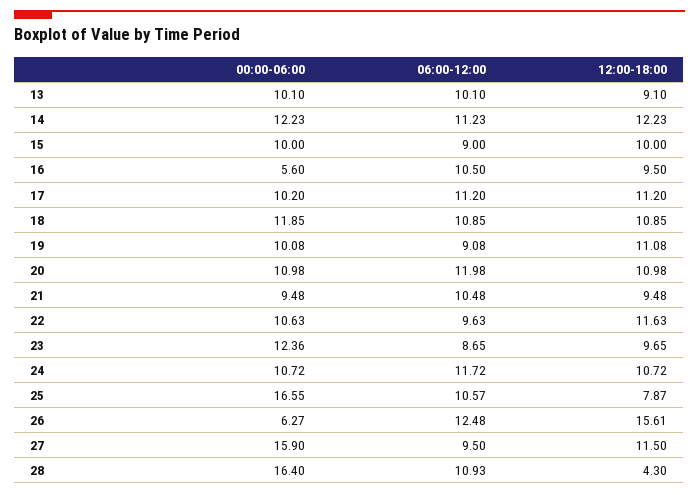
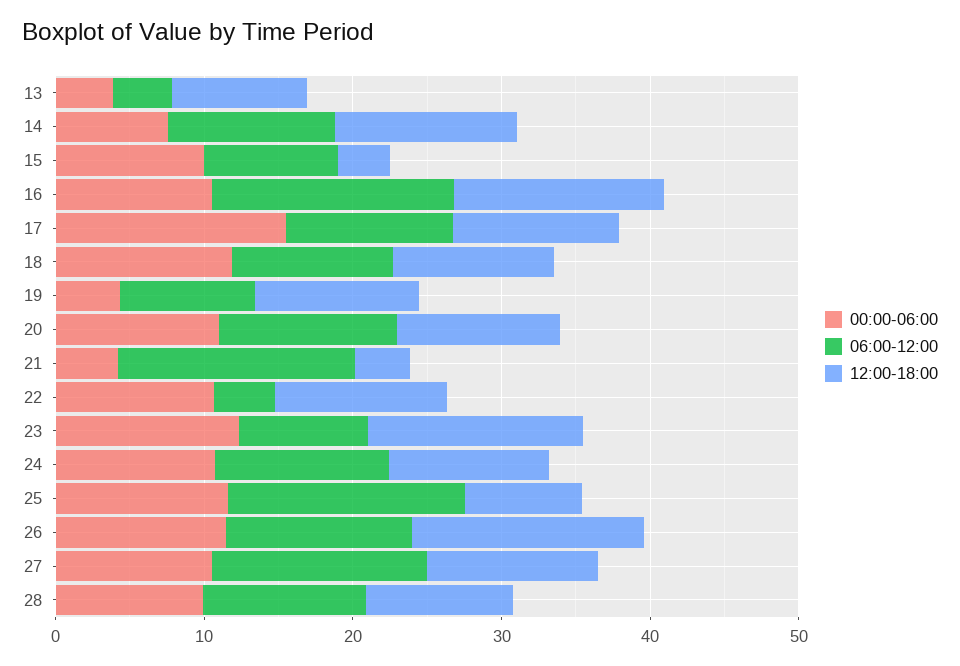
00:00-06:00, 13: 10.1 -> 4
06:00-12:00, 13: 10.1 -> 4
00:00-06:00, 14: 12.23 -> 8
12:00-18:00, 15: 10 -> 4
00:00-06:00, 16: 5.6 -> 10
06:00-12:00, 16: 10.5 -> 16
12:00-18:00, 16: 9.5 -> 14
00:00-06:00, 17: 10.2 -> 16
00:00-06:00, 19: 10.08 -> 4
00:00-06:00, 21: 9.48 -> 4
06:00-12:00, 21: 10.48 -> 16
12:00-18:00, 21: 9.48 -> 4
06:00-12:00, 22: 9.63 -> 4
12:00-18:00, 23: 9.65 -> 14
00:00-06:00, 25: 16.55 -> 12
06:00-12:00, 25: 10.57 -> 16
00:00-06:00, 26: 6.27 -> 12
00:00-06:00, 27: 15.9 -> 10
06:00-12:00, 27: 9.5 -> 14
00:00-06:00, 28: 16.4 -> 10
12:00-18:00, 28: 4.3 -> 10

